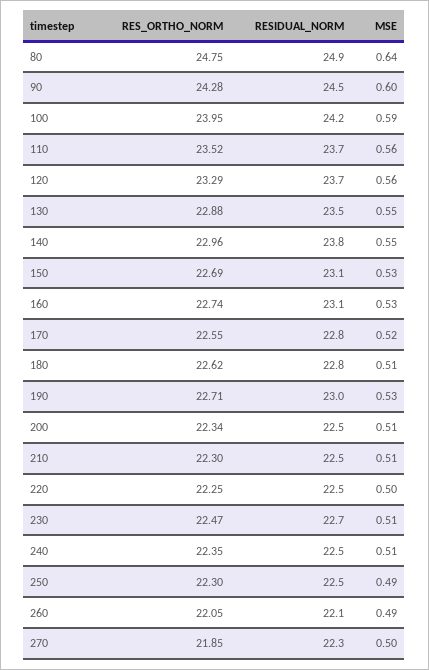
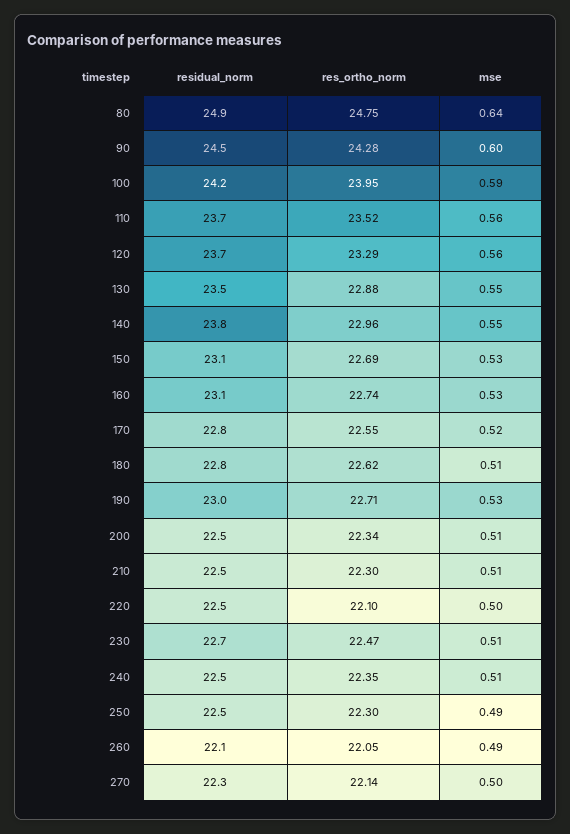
RES_ORTHO_NORM, 220: 22.25 -> 22.1
RES_ORTHO_NORM, 270: 21.85 -> 22.14

